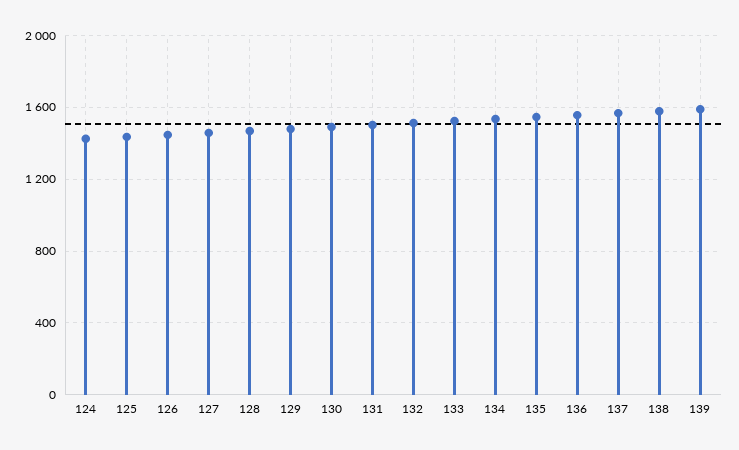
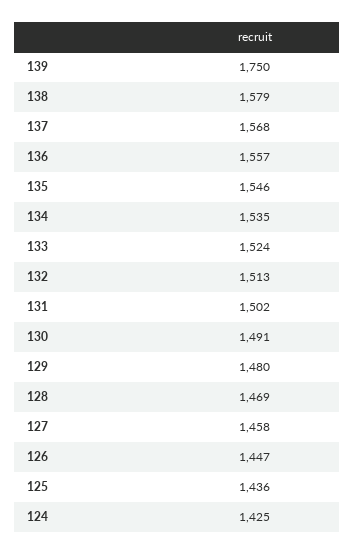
139: 1600 -> 1750

